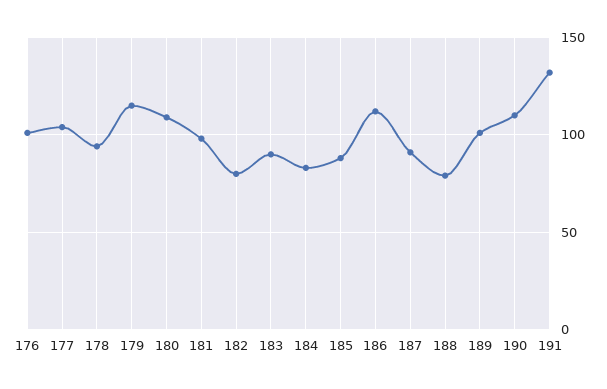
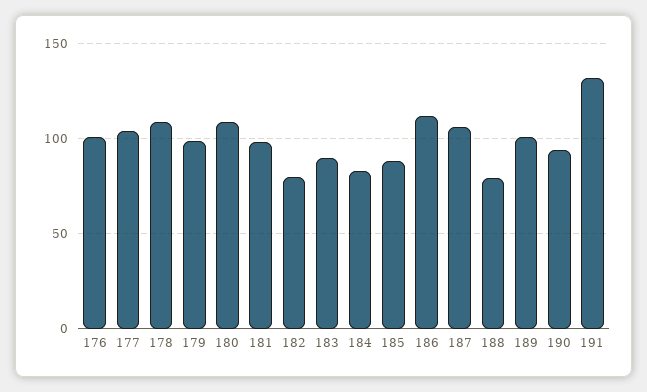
178: 95 -> 110
179: 115 -> 100
187: 90 -> 105
190: 110 -> 95

